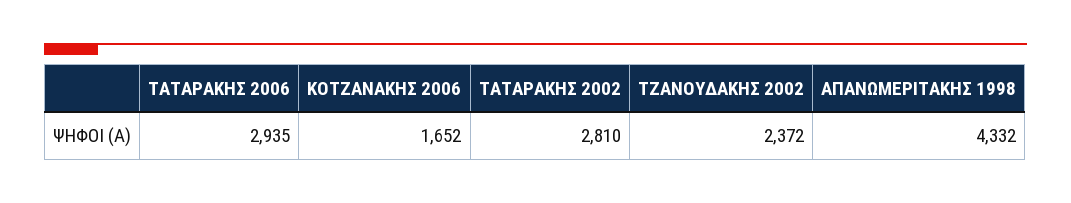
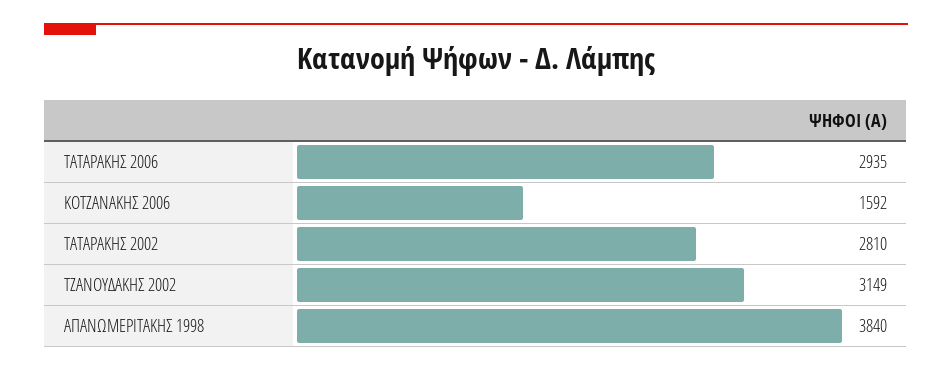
ΚΟΤΖΑΝΑΚΗΣ 2006: 1652 -> 1592
ΤΖΑΝΟΥΔΑΚΗΣ 2002: 2372 -> 3149
ΑΠΑΝΩΜΕΡΙΤΑΚΗΣ 1998: 4332 -> 3840

